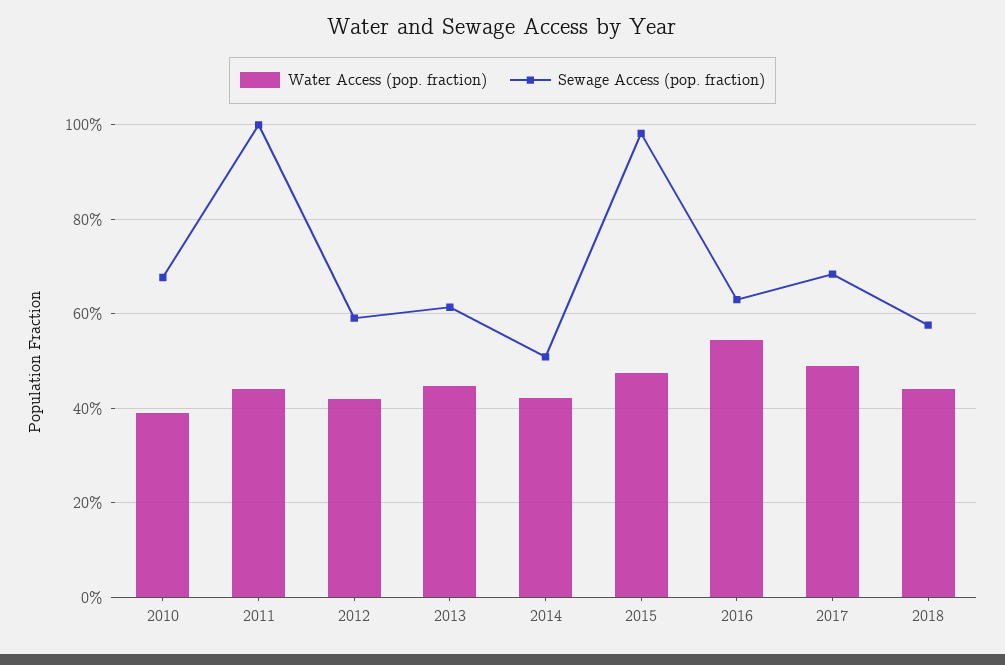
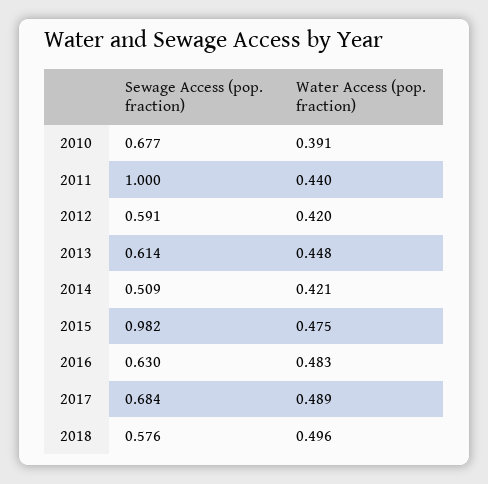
Water Access (pop. fraction), 2016: 0.54 -> 0.483
Water Access (pop. fraction), 2018: 0.44 -> 0.496

